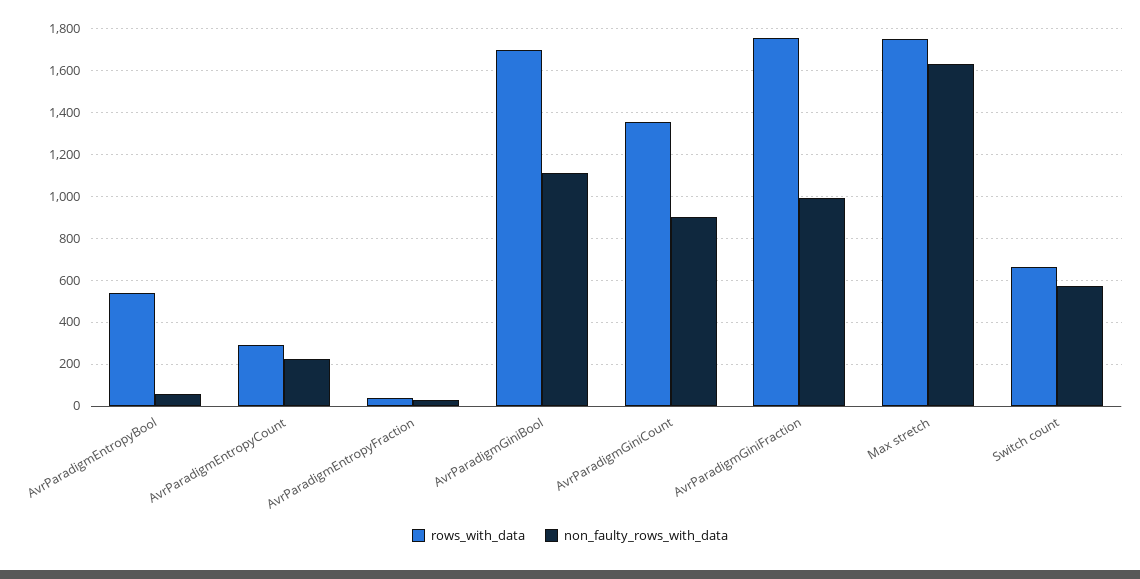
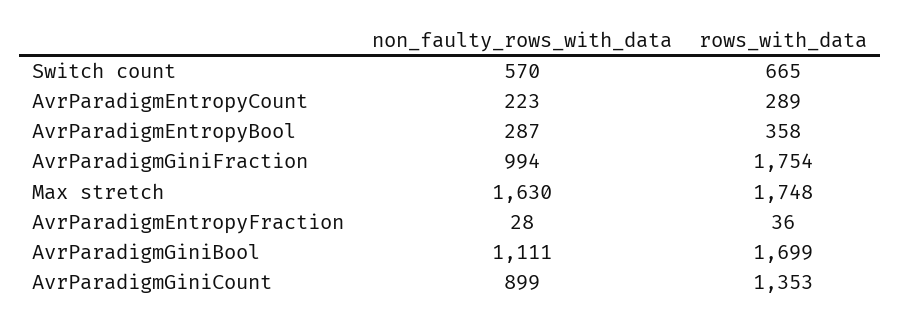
rows_with_data, AvrParadigmEntropyBool: 550 -> 358
non_faulty_rows_with_data, AvrParadigmEntropyBool: 50 -> 287

